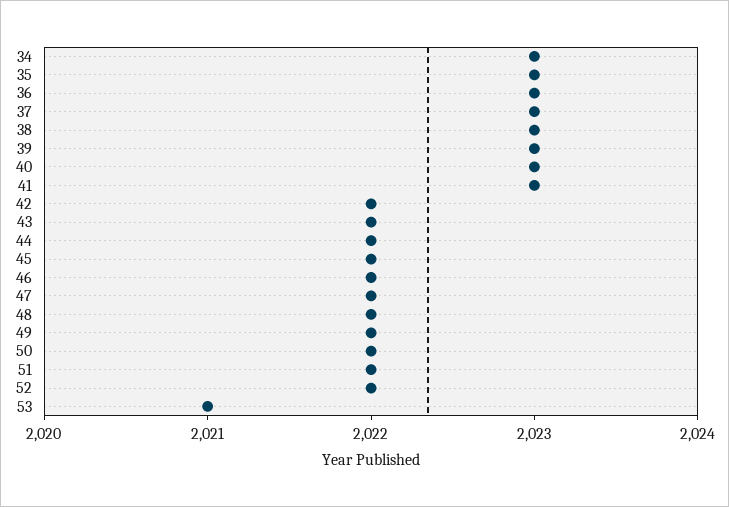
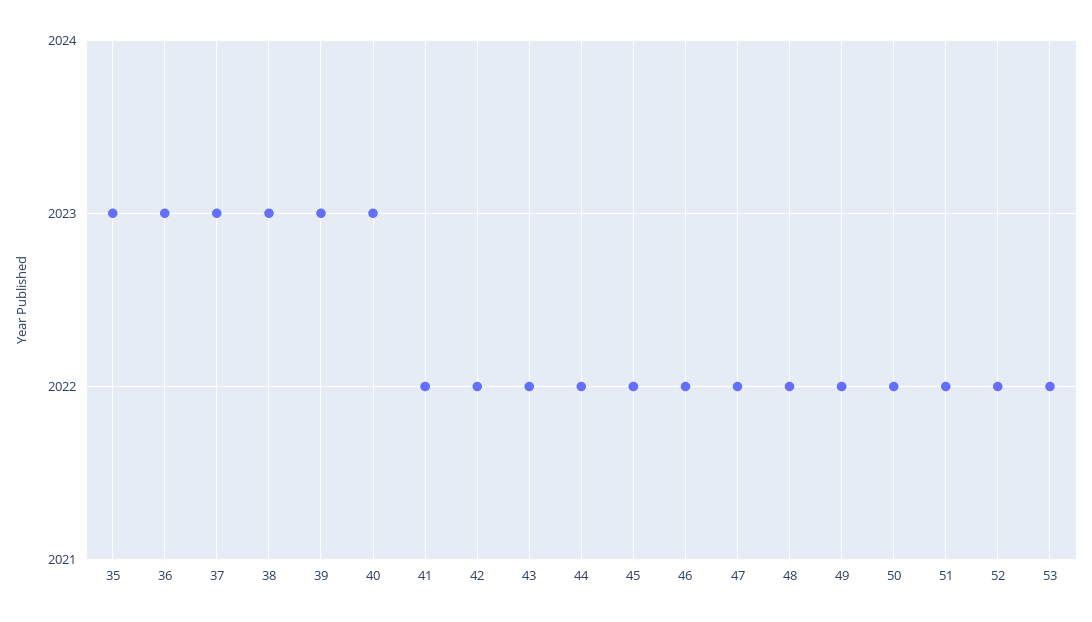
34: 2023 -> none
41: 2023 -> 2022
53: 2021 -> 2022

